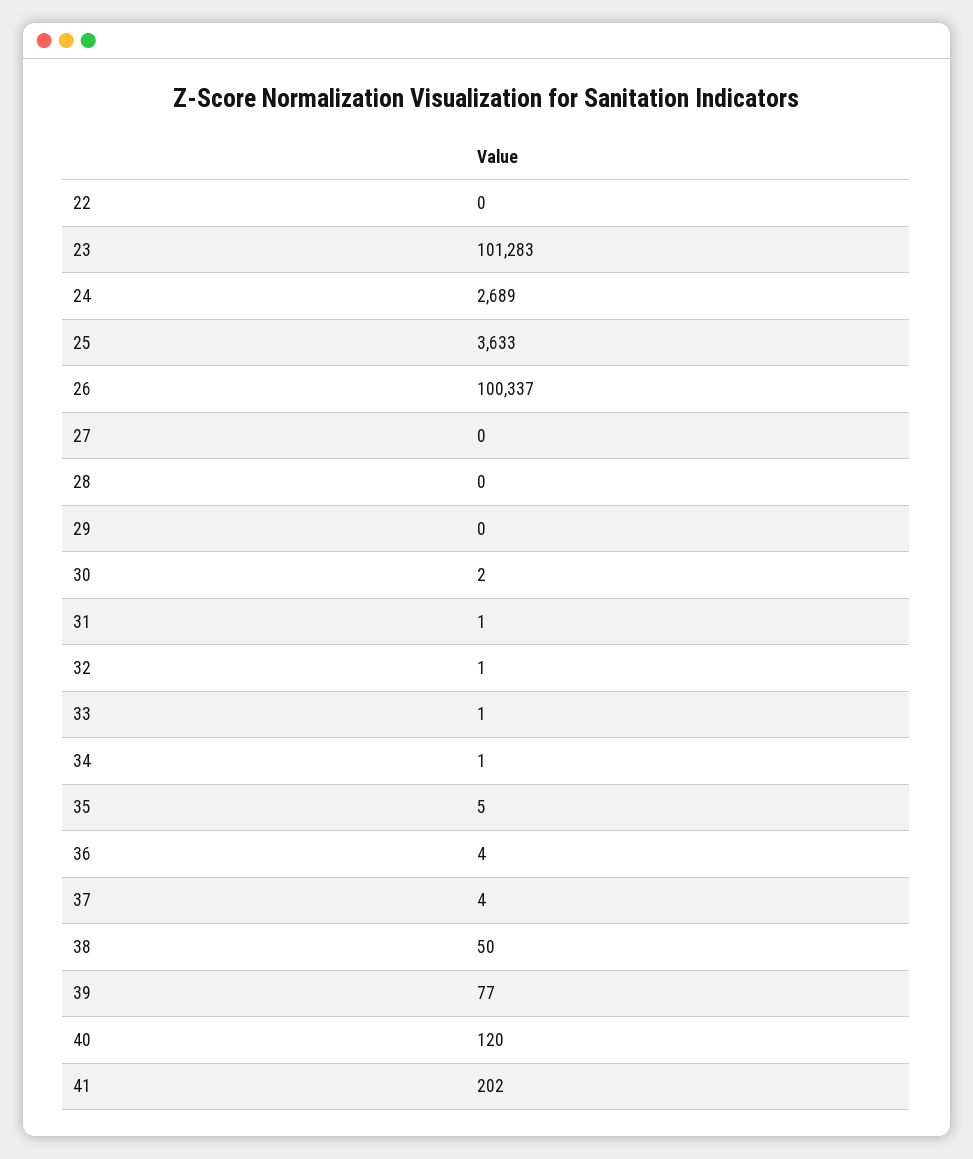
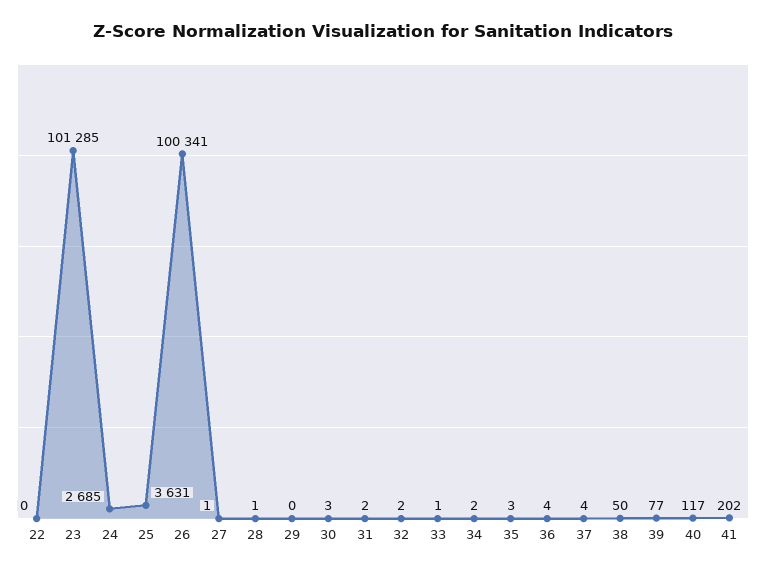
23: 101283 -> 101285
24: 2689 -> 2685
25: 3633 -> 3631
26: 100337 -> 100341
27: 0 -> 1
28: 0 -> 1
30: 2 -> 3
31: 1 -> 2
32: 1 -> 2
34: 1 -> 2
35: 5 -> 3
40: 120 -> 117

